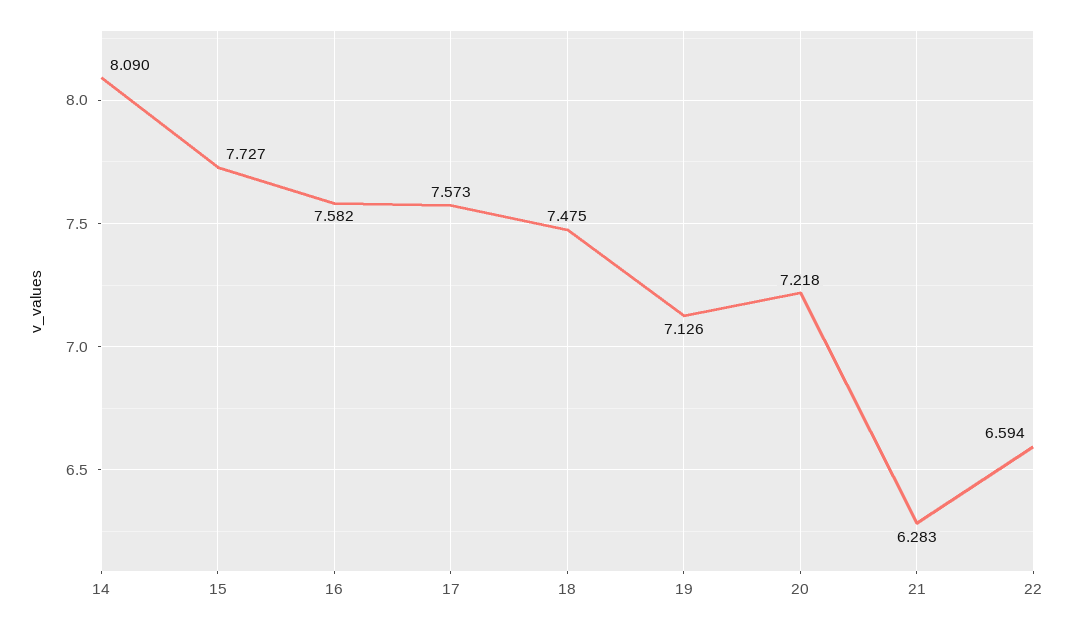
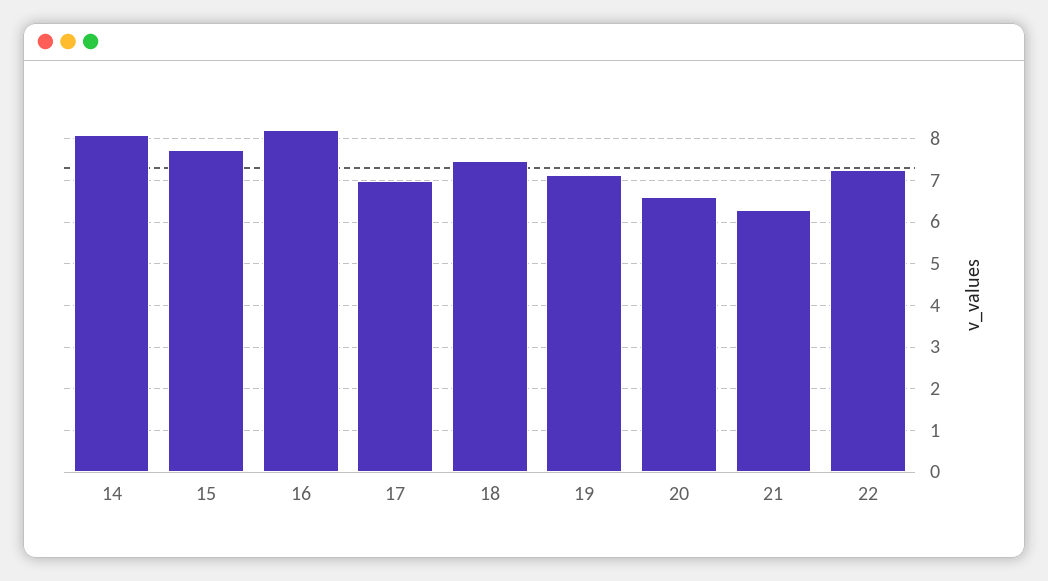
16: 7.582 -> 8.2
17: 7.573 -> 7
20: 7.218 -> 6.6
22: 6.594 -> 7.2

